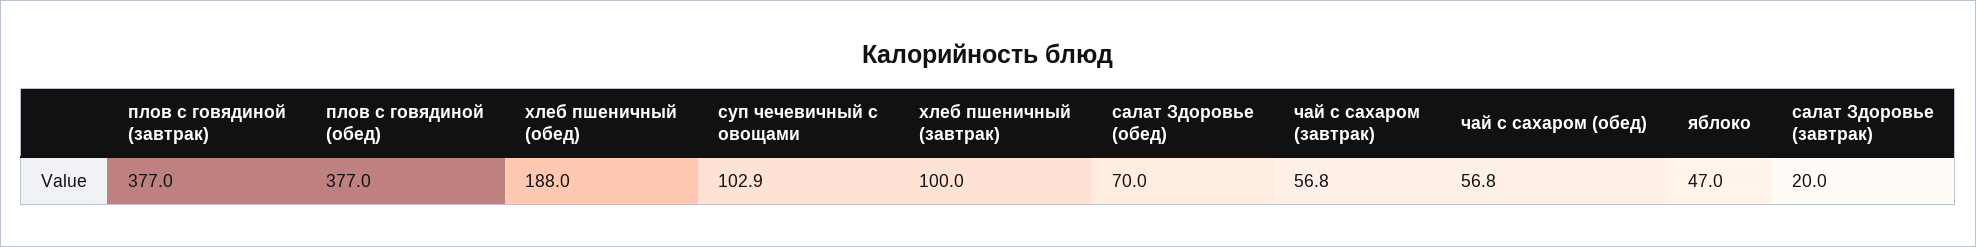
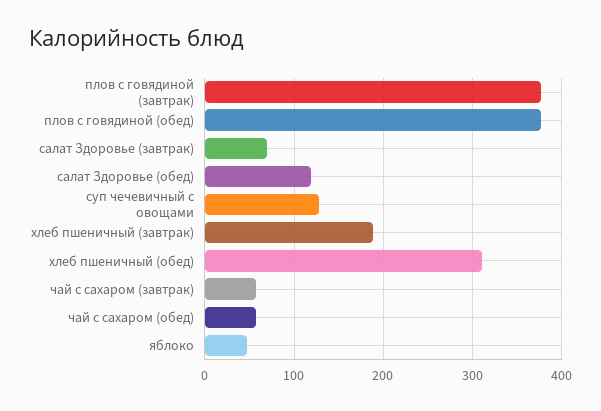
хлеб пшеничный (обед): 188 -> 310
суп чечевичный с овощами: 102.9 -> 130
хлеб пшеничный (завтрак): 100 -> 190
салат Здоровье (обед): 70 -> 120
салат Здоровье (завтрак): 20 -> 70

